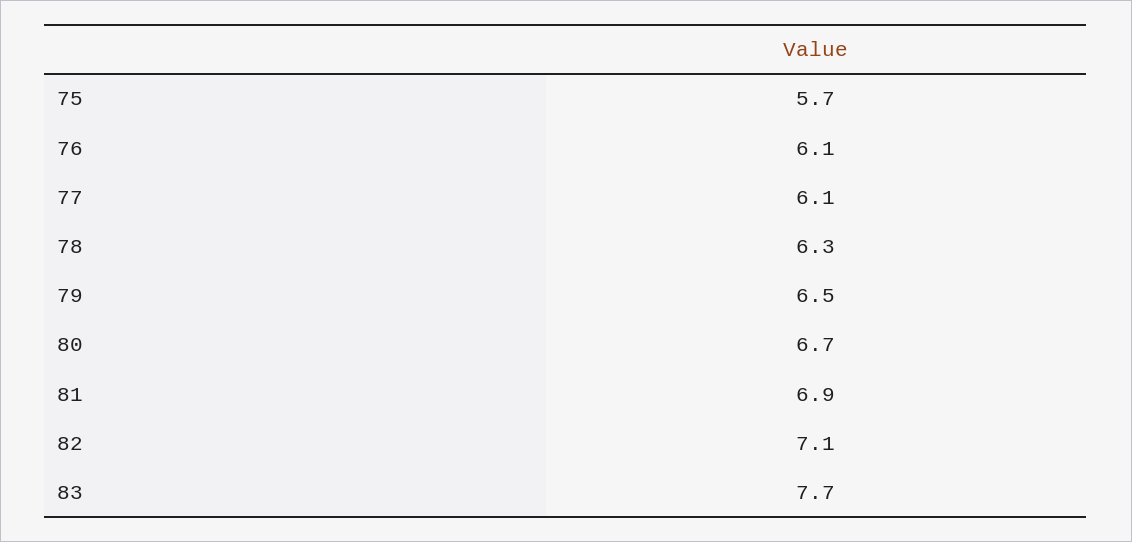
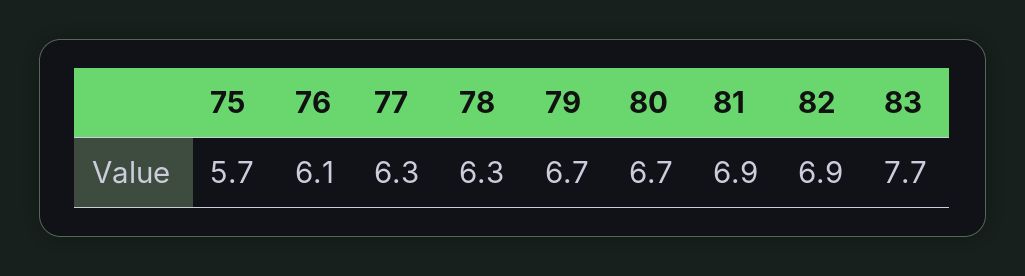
77: 6.1 -> 6.3
79: 6.5 -> 6.7
82: 7.1 -> 6.9

